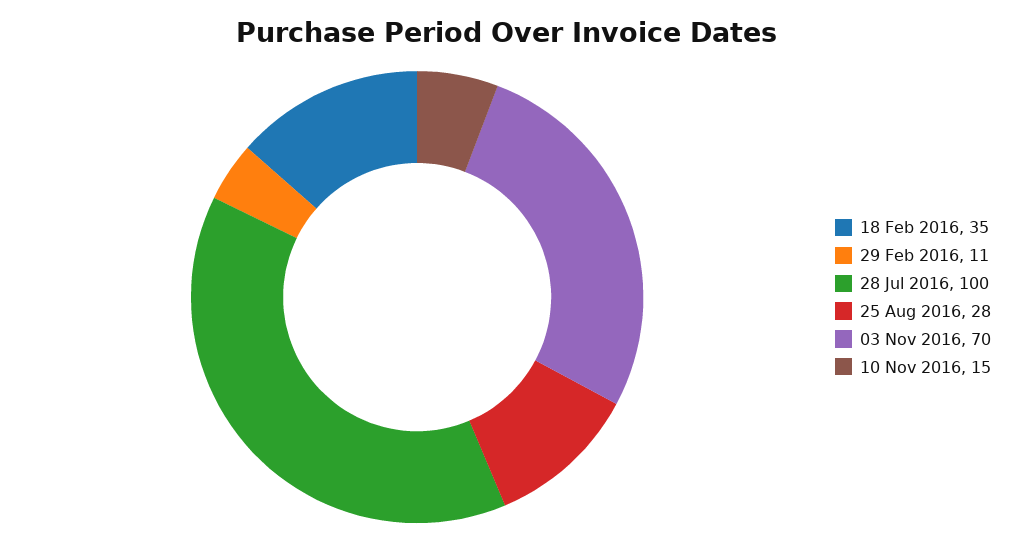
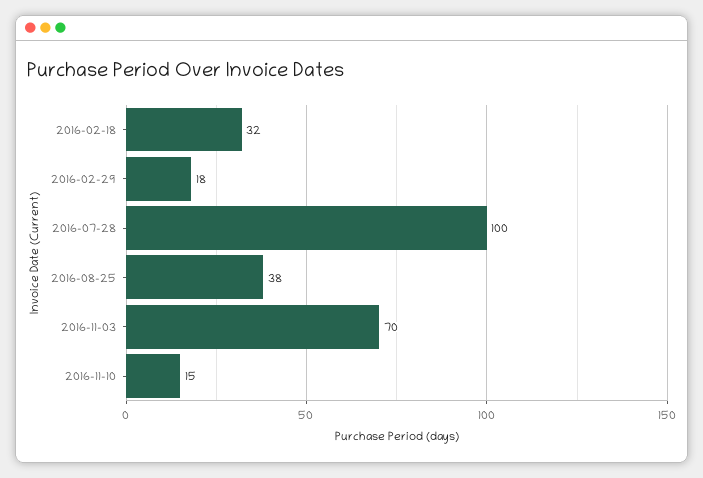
18 Feb 2016: 35 -> 32
29 Feb 2016: 11 -> 18
25 Aug 2016: 28 -> 38

